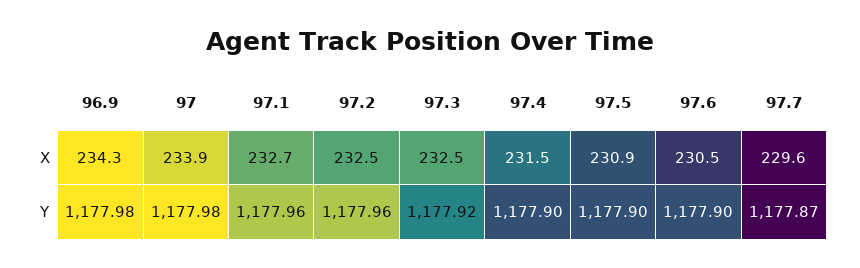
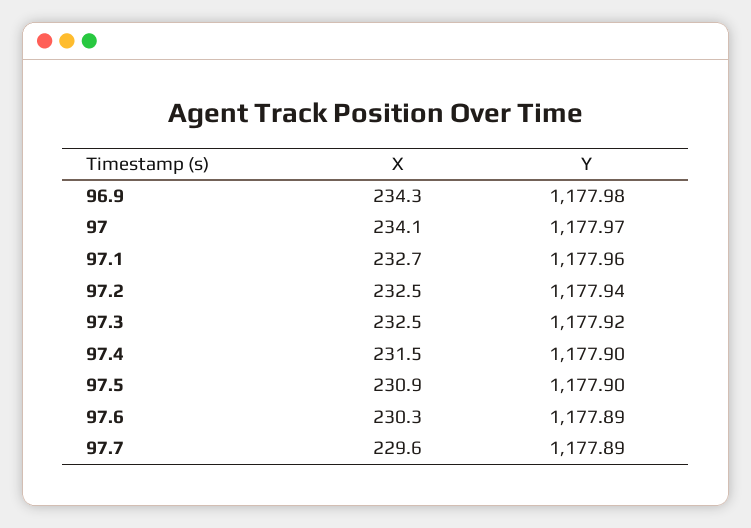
97, X: 233.9 -> 234.1
97.6, X: 230.5 -> 230.3
97, Y: 1177.98 -> 1177.97
97.2, Y: 1177.96 -> 1177.94
97.6, Y: 1177.9 -> 1177.89
97.7, Y: 1177.87 -> 1177.89

